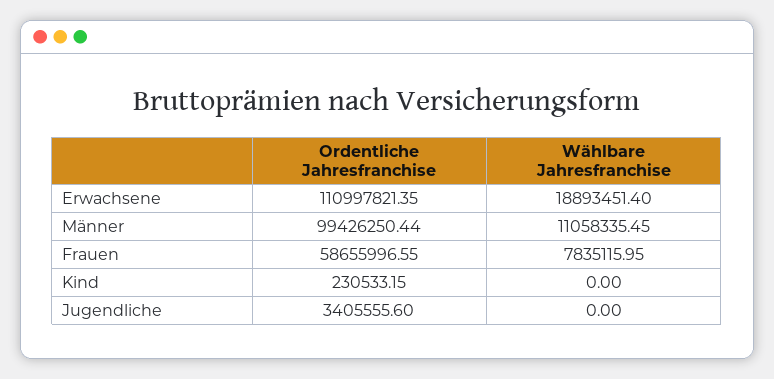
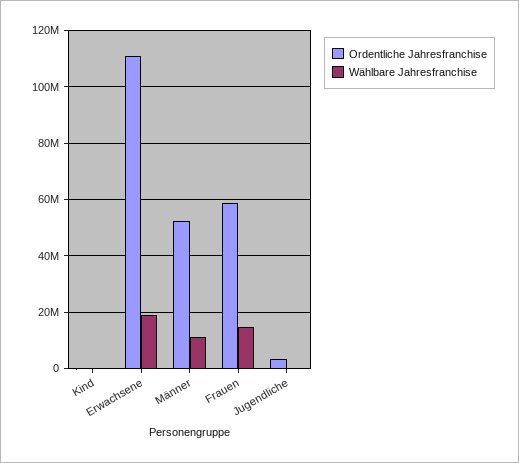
Ordentliche Jahresfranchise, Männer: 99426250.44 -> 52500000
Wählbare Jahresfranchise, Frauen: 7835115.95 -> 15000000

